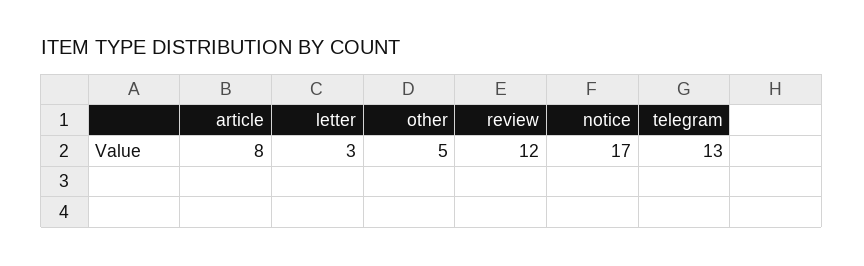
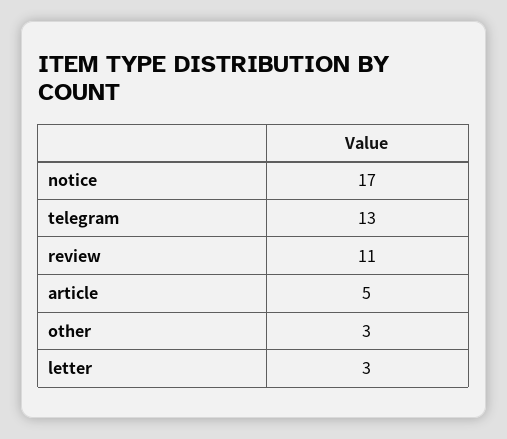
article: 8 -> 5
other: 5 -> 3
review: 12 -> 11

